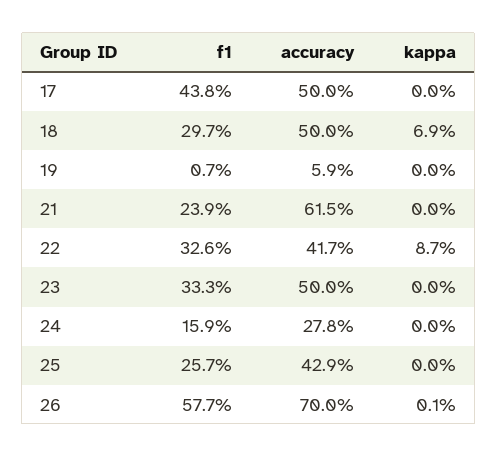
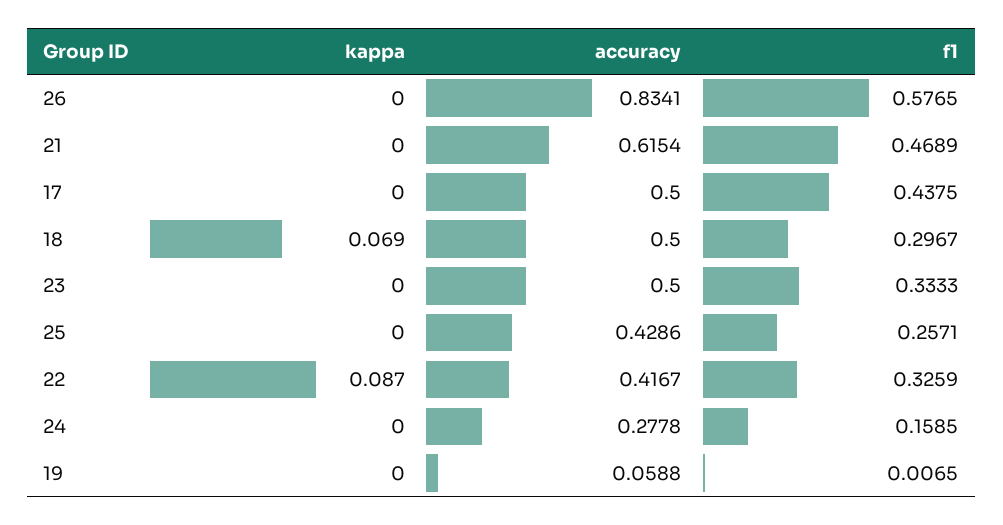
f1, 21: 0.239 -> 0.4689
accuracy, 26: 0.7 -> 0.8341
kappa, 26: 0.001 -> 0

